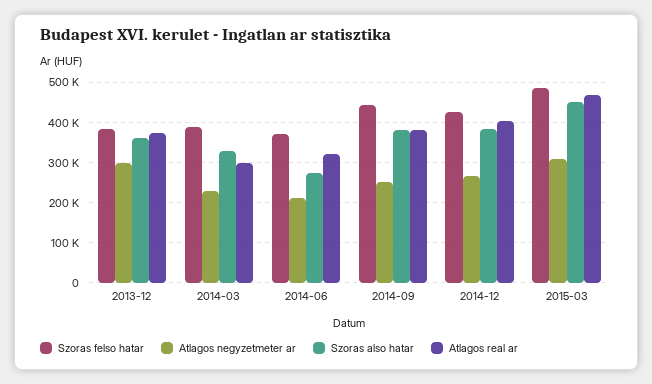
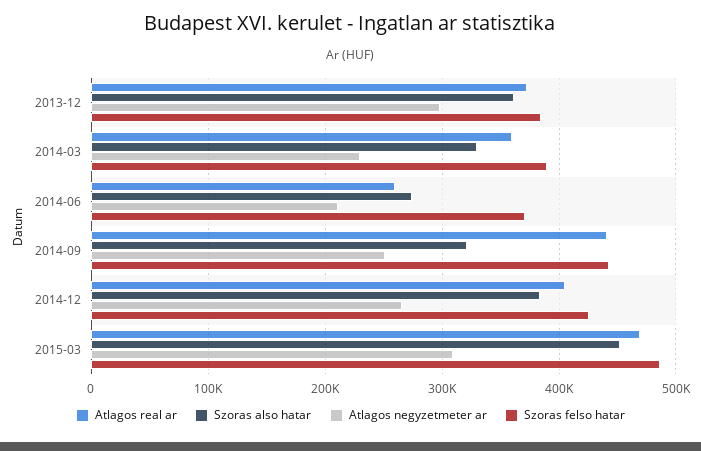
Atlagos real ar, 2014-03: 300000 -> 360000
Atlagos real ar, 2014-06: 320000 -> 260000
Szoras also hatar, 2014-09: 380000 -> 320000
Atlagos real ar, 2014-09: 380000 -> 440000

